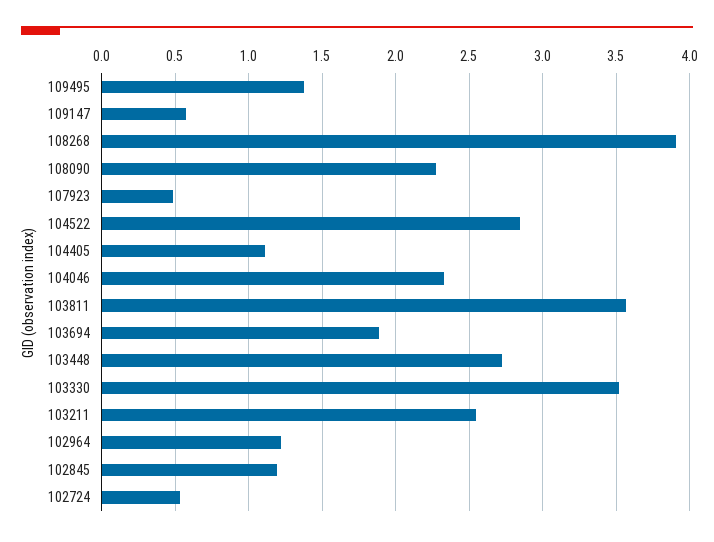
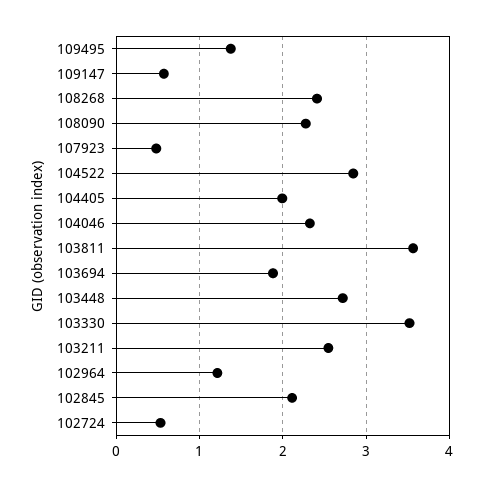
108268: 3.9 -> 2.4
104405: 1.1 -> 2
102845: 1.2 -> 2.1

